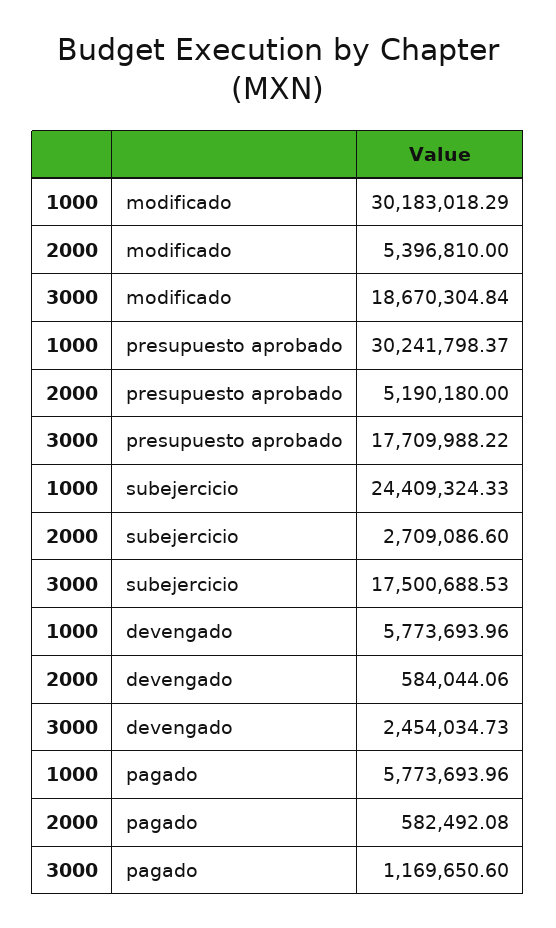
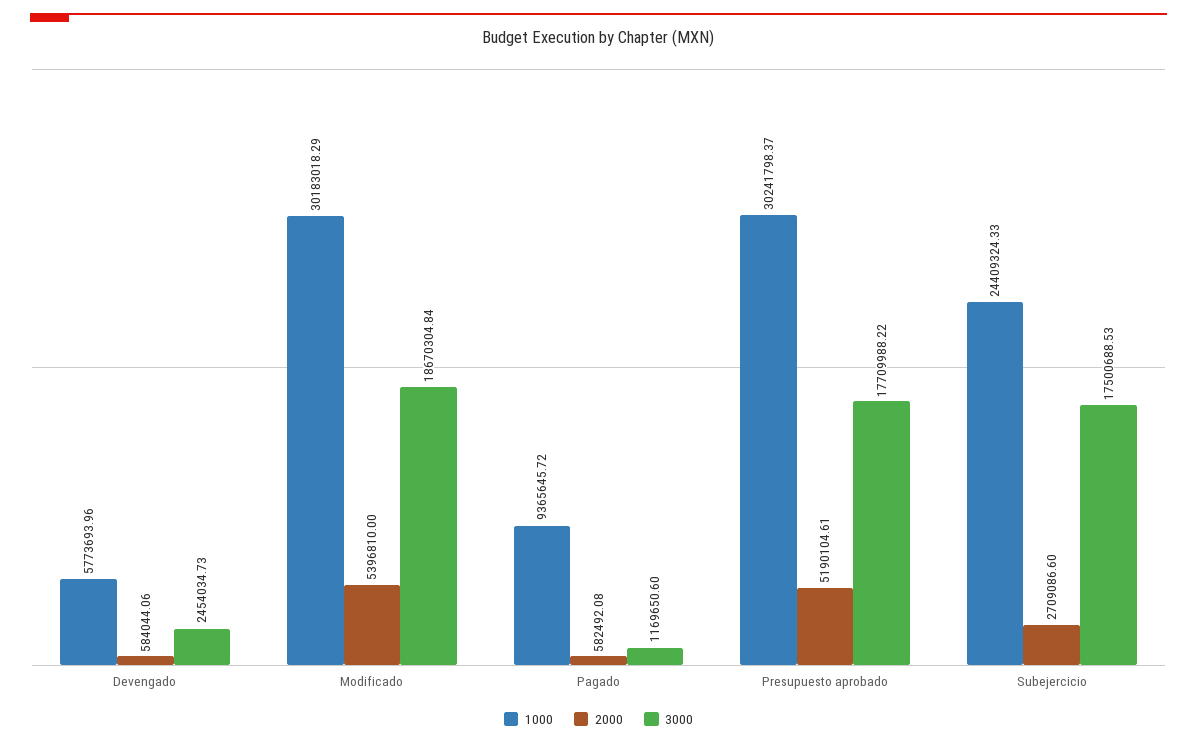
2000, presupuesto aprobado: 5190180 -> 5190104.61
1000, pagado: 5773693.96 -> 9365645.72

